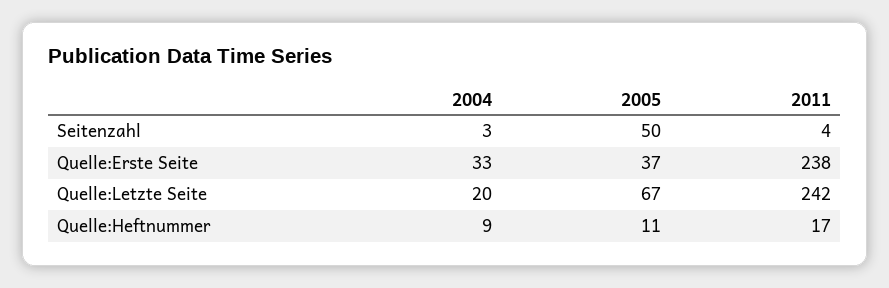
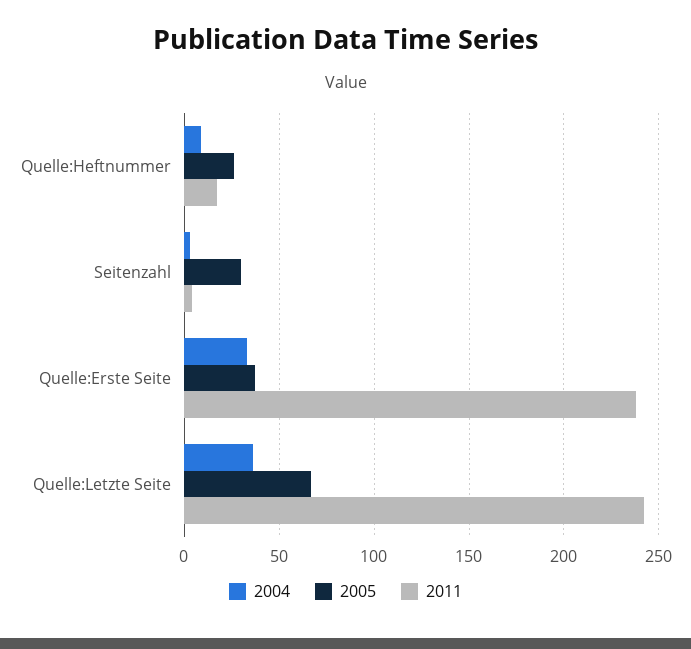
2005, Seitenzahl: 50 -> 30
2004, Quelle:Letzte Seite: 20 -> 35
2005, Quelle:Heftnummer: 11 -> 25

